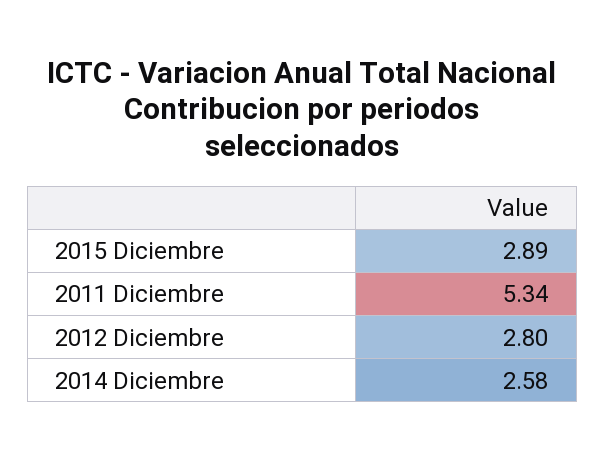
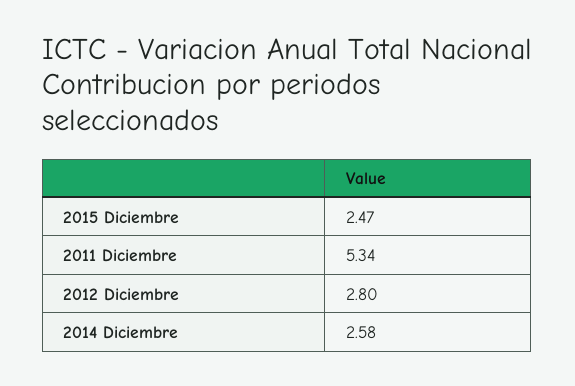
2015 Diciembre: 2.89 -> 2.47

